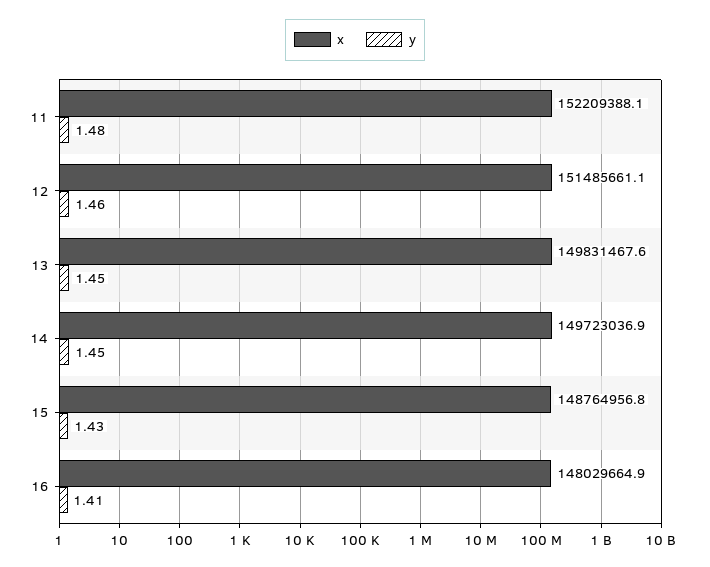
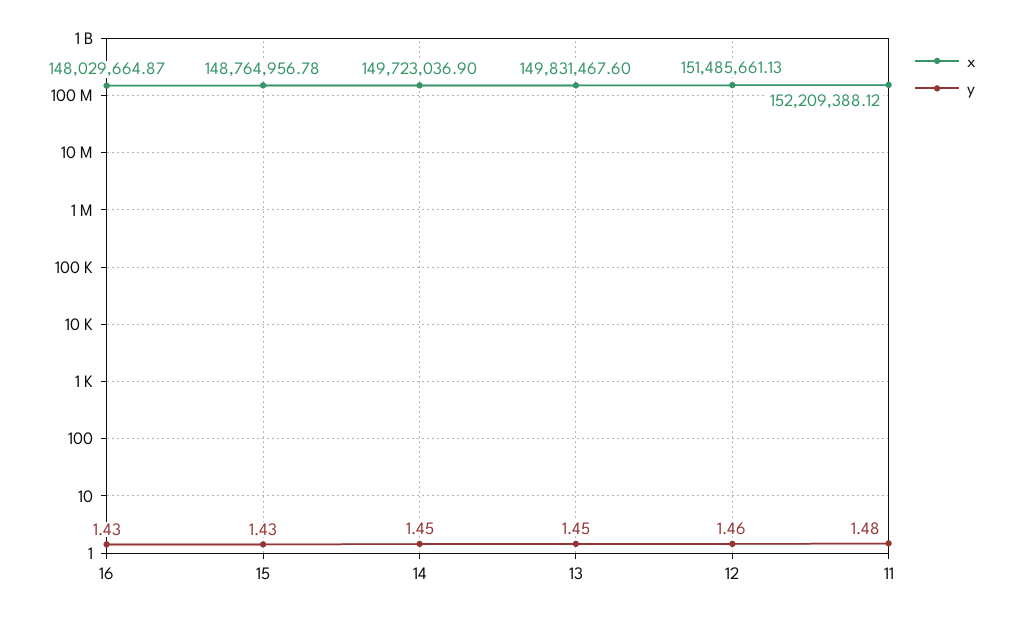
y, 16: 1.41 -> 1.43

